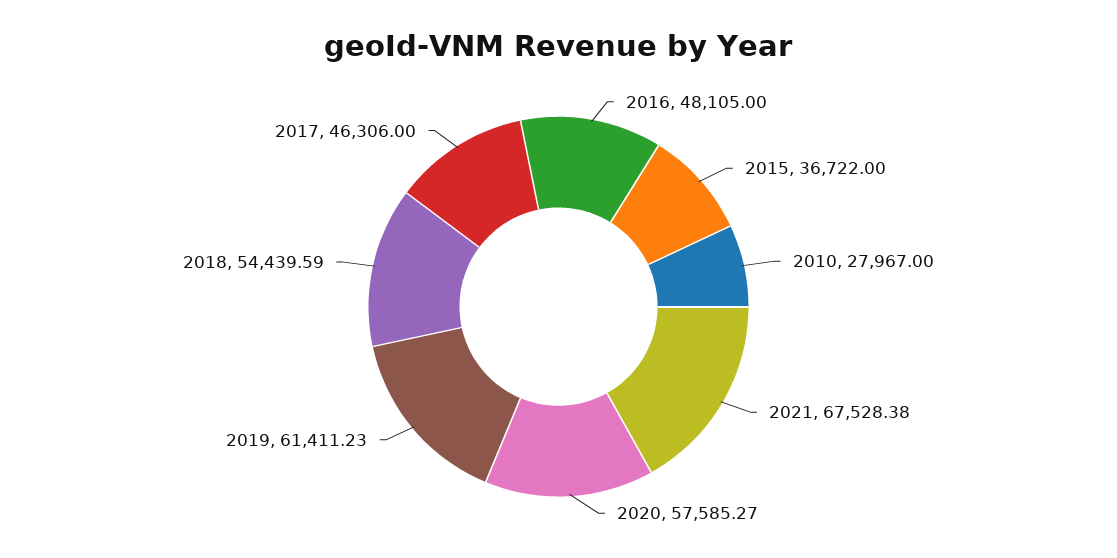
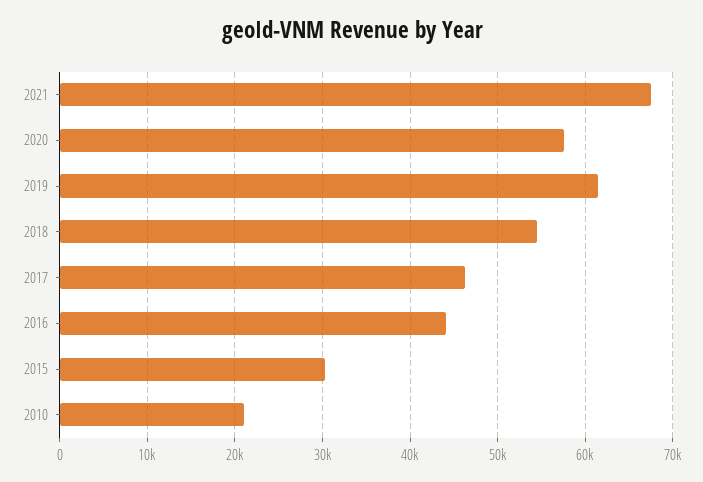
2016: 48105 -> 44000
2015: 36722 -> 30000
2010: 27967 -> 21000

